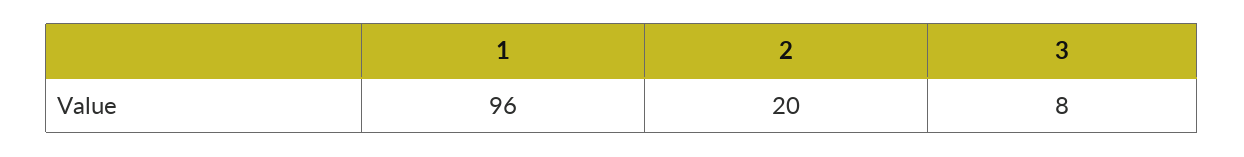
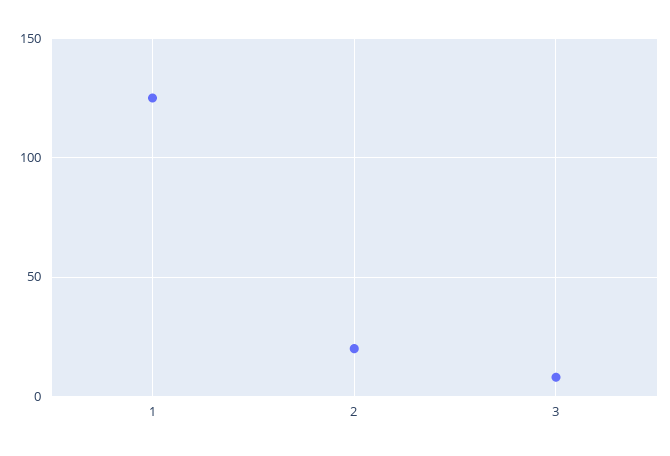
1: 96 -> 125

